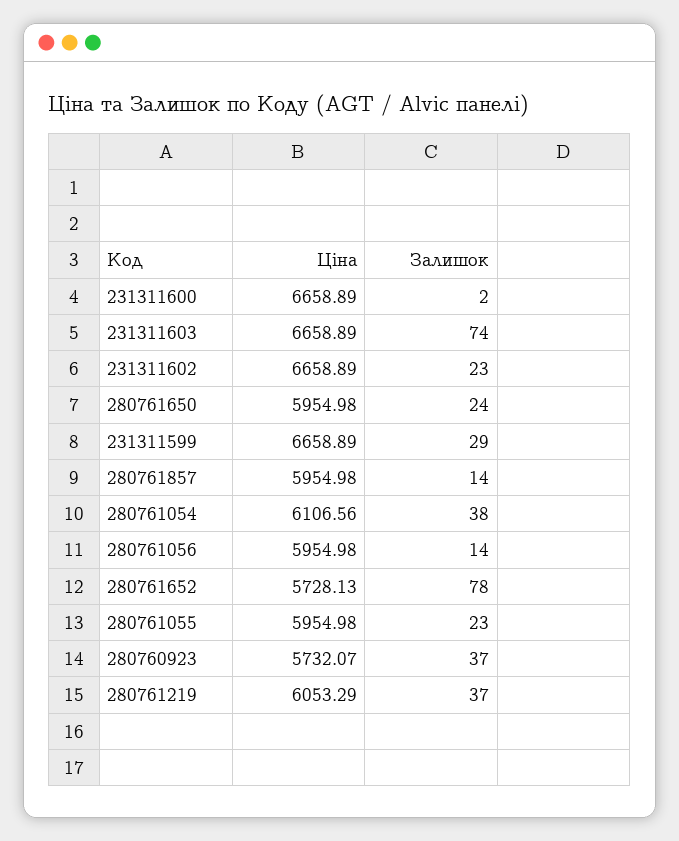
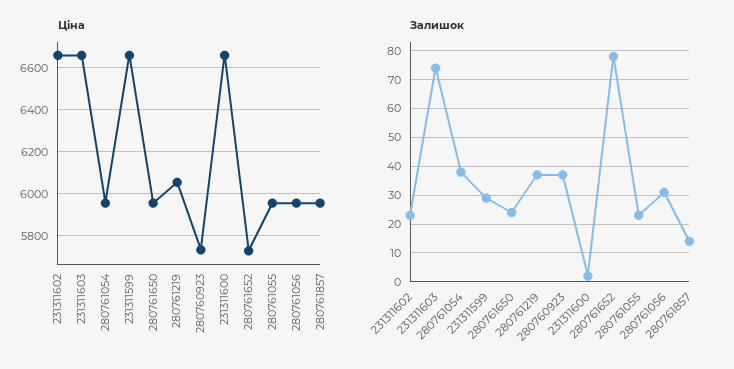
Ціна, 280761054: 6106.56 -> 5950
Залишок, 280761056: 14 -> 30

